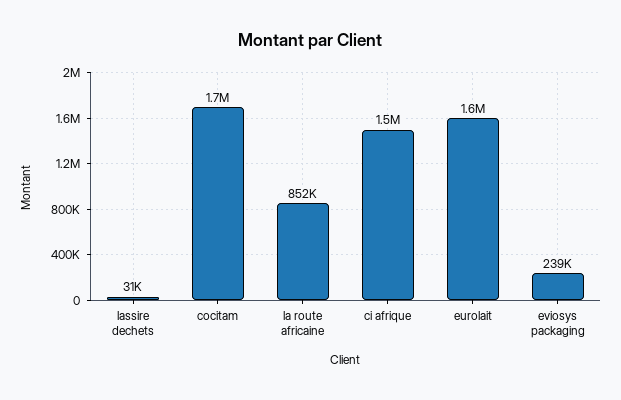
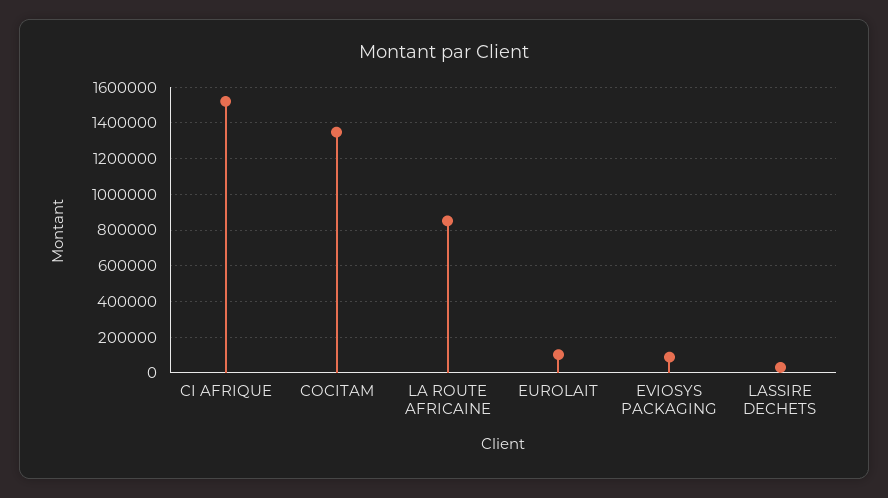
cocitam: 1700000 -> 1350000
eurolait: 1600000 -> 100000
eviosys packaging: 239000 -> 100000

